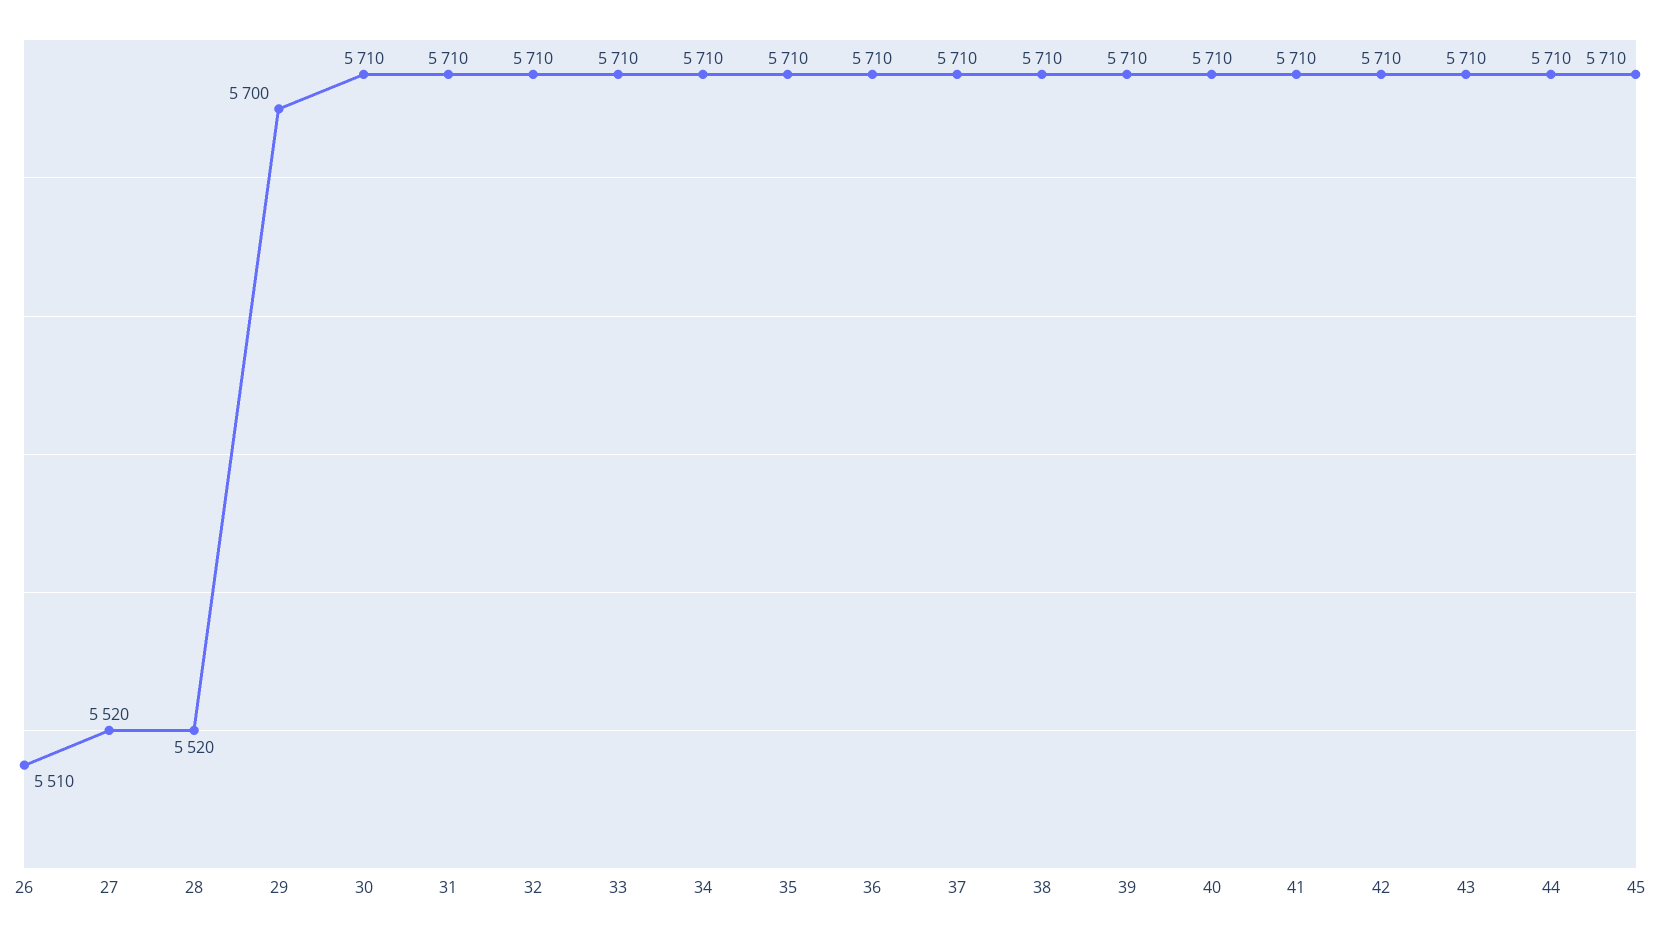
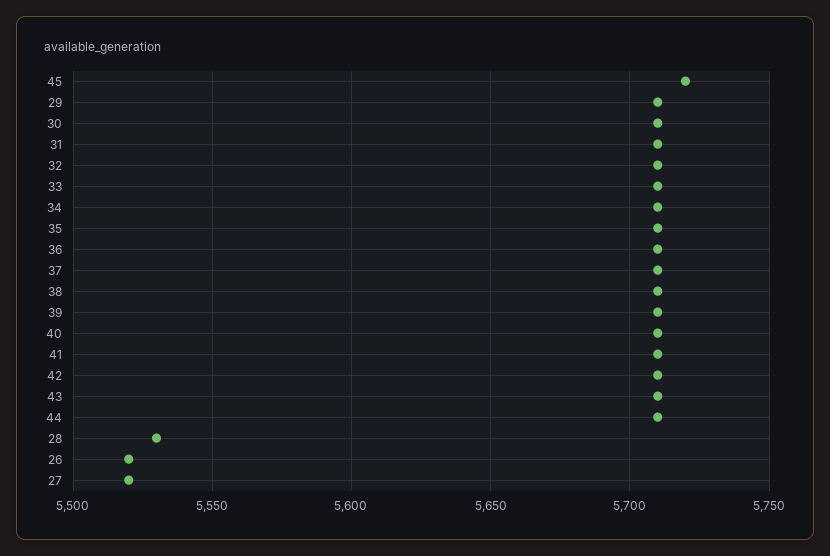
26: 5510 -> 5520
28: 5520 -> 5530
29: 5700 -> 5710
45: 5710 -> 5720

